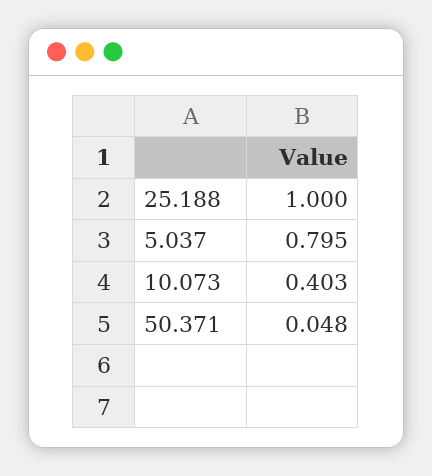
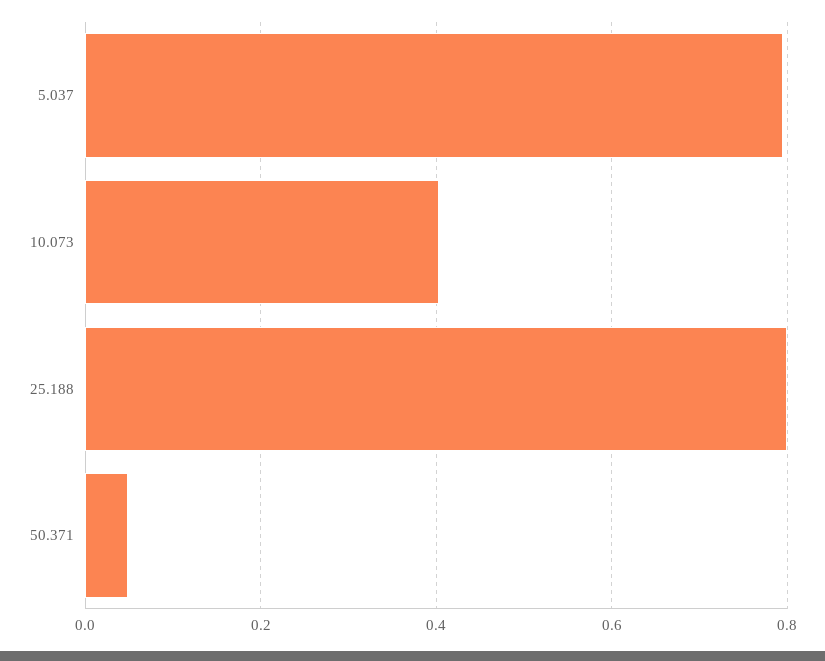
25.188: 1 -> 0.8

